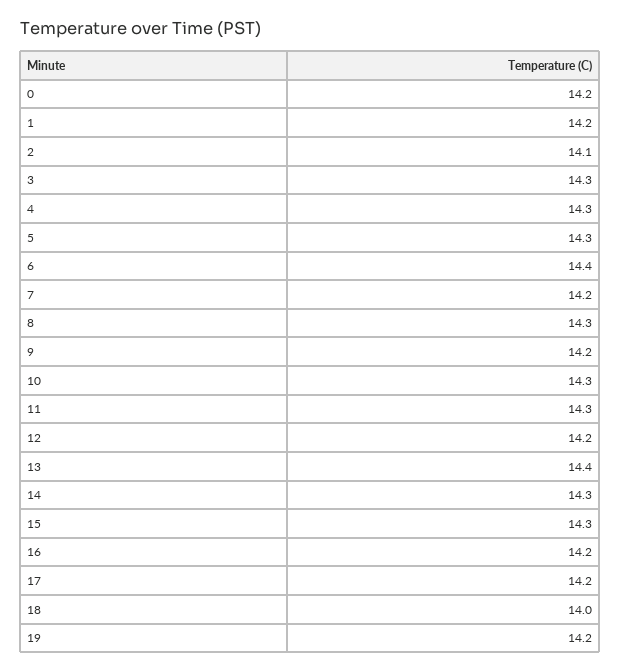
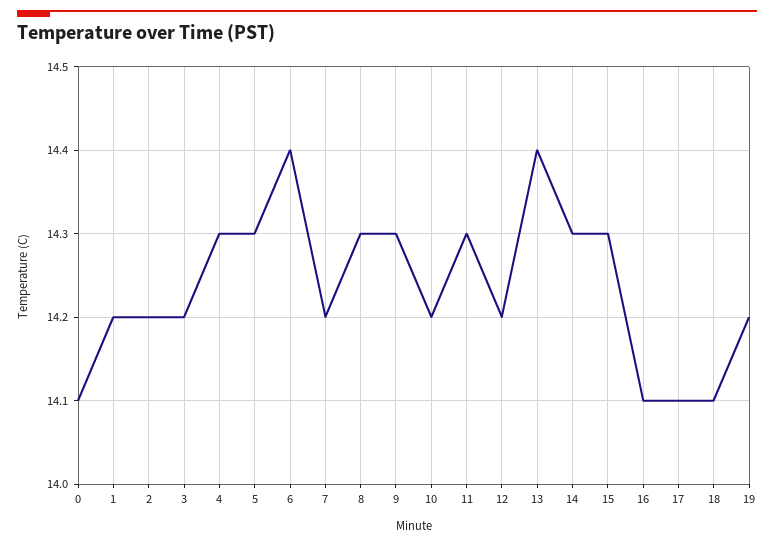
0: 14.2 -> 14.1
2: 14.1 -> 14.2
3: 14.3 -> 14.2
9: 14.2 -> 14.3
10: 14.3 -> 14.2
16: 14.2 -> 14.1
17: 14.2 -> 14.1
18: 14 -> 14.1

